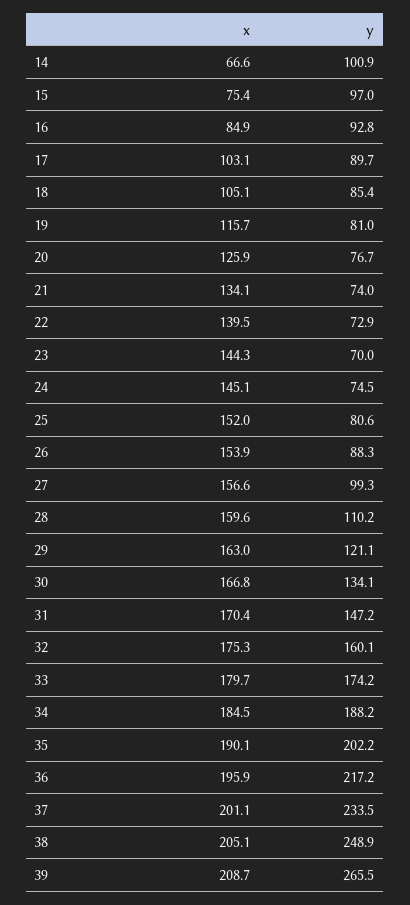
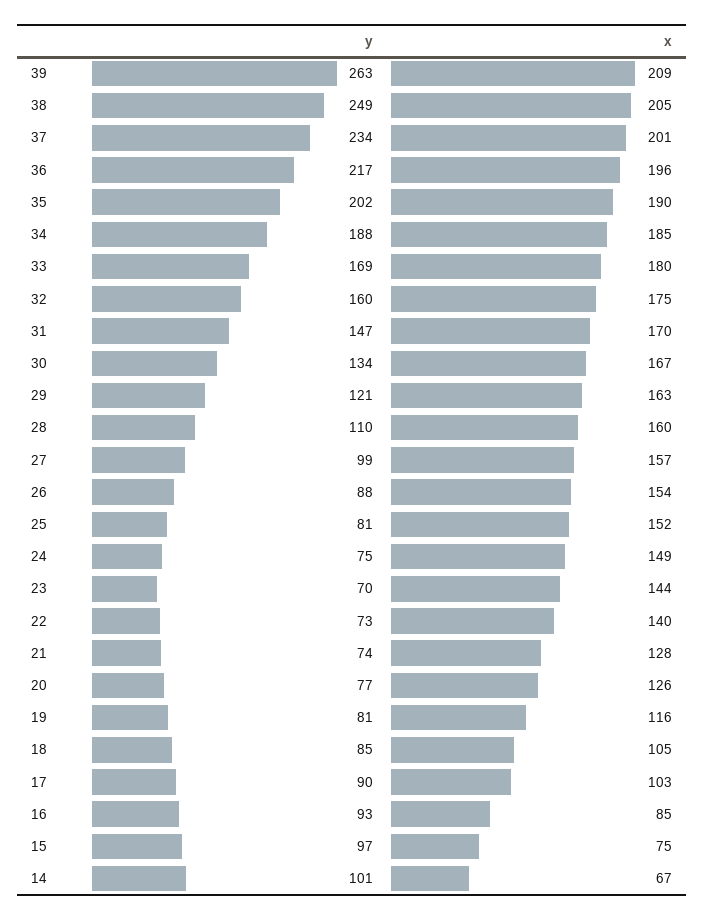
x, 21: 134.1 -> 128
x, 24: 145.1 -> 149
y, 33: 174.2 -> 169
y, 39: 265.5 -> 263

